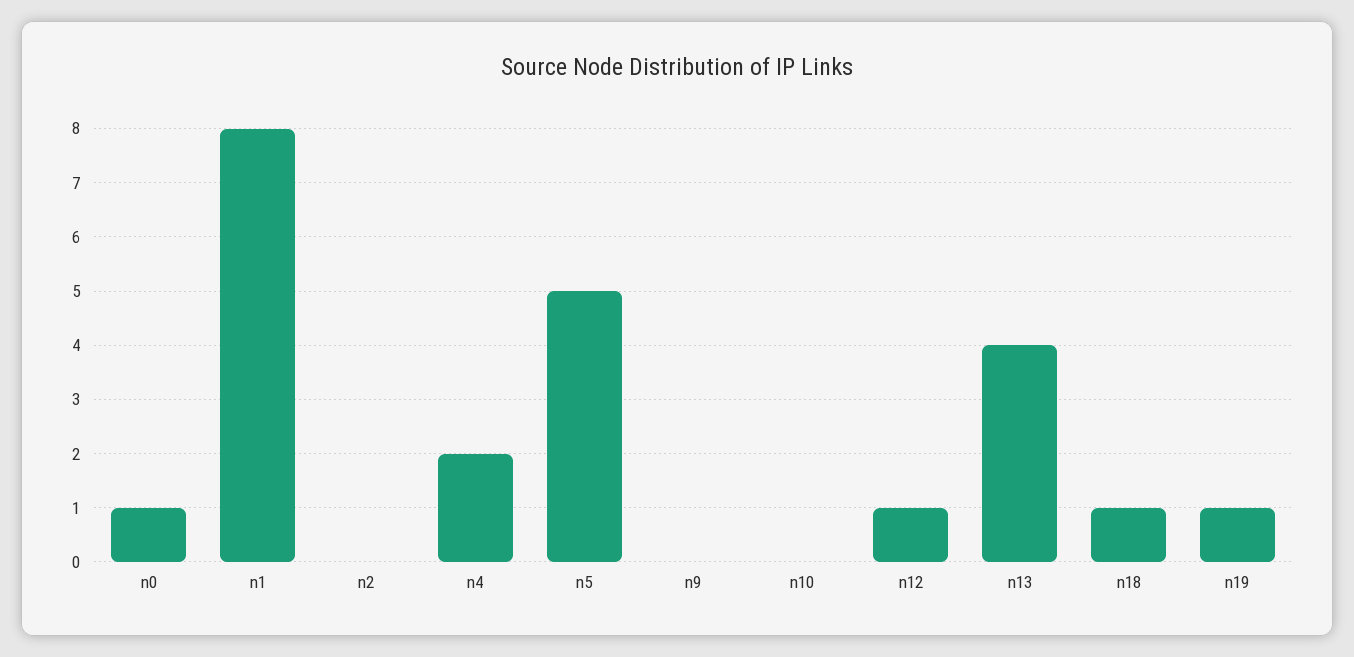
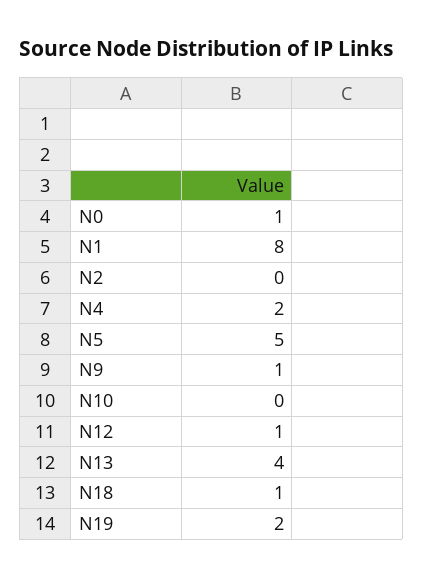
n9: 0 -> 1
n19: 1 -> 2

